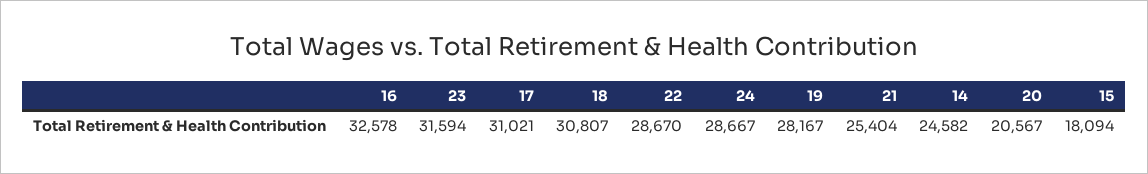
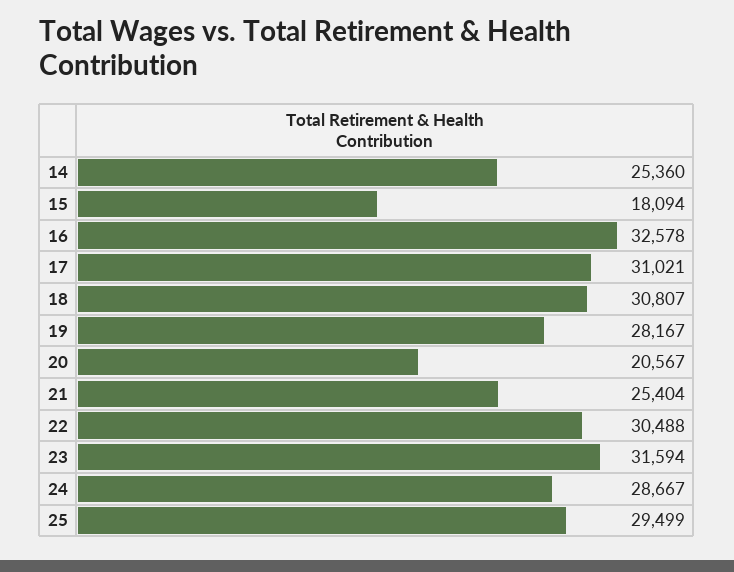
22: 28670 -> 30488
14: 24582 -> 25360
25: none -> 29499

